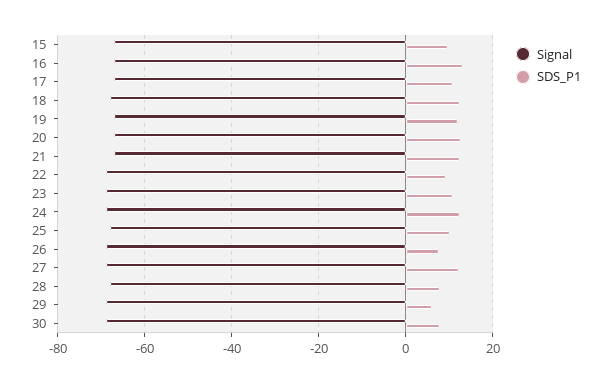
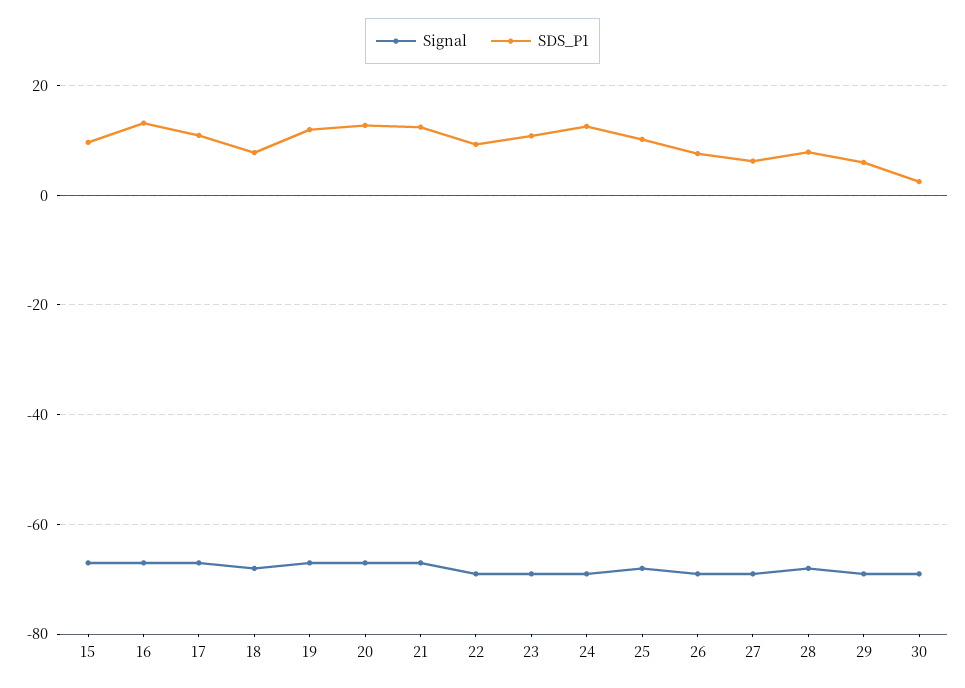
SDS_P1, 18: 12 -> 8
SDS_P1, 27: 12 -> 6
SDS_P1, 30: 8 -> 2

